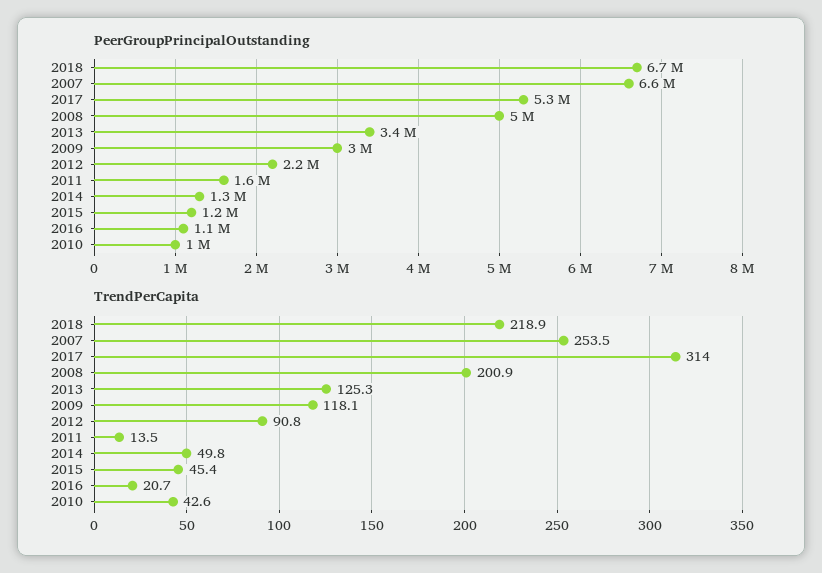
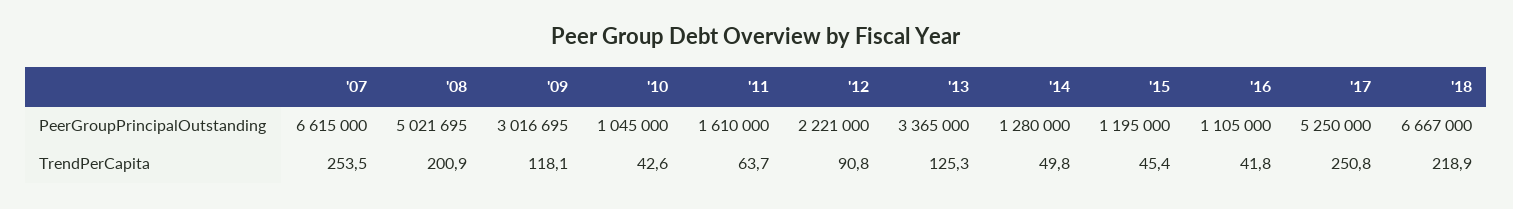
TrendPerCapita, 2017: 314 -> 250.8
TrendPerCapita, 2011: 13.5 -> 63.7
TrendPerCapita, 2016: 20.7 -> 41.8

